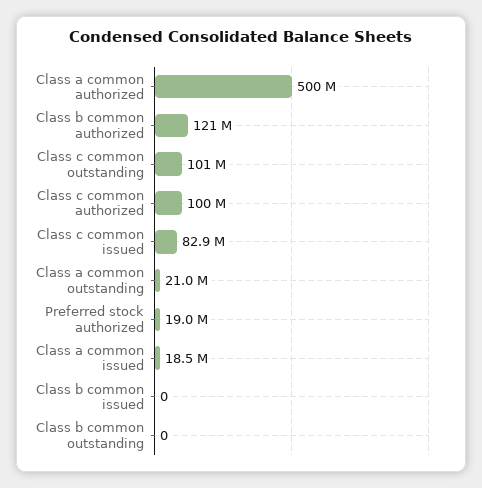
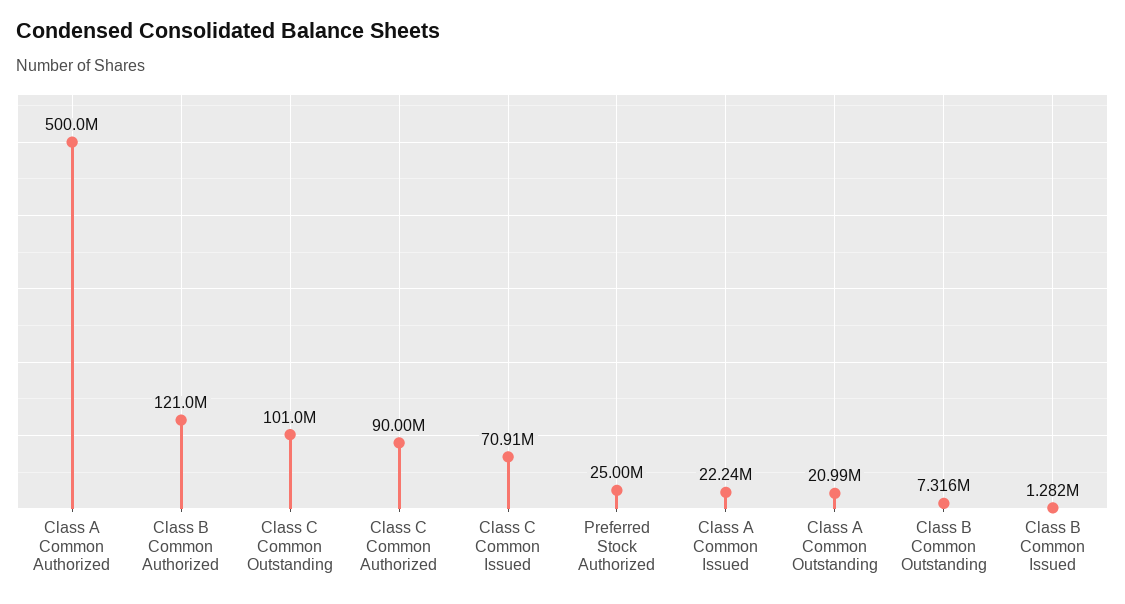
Class c common authorized: 100000000 -> 90000000
Class c common issued: 82900000 -> 70910000
Preferred stock authorized: 19000000 -> 25000000
Class a common issued: 18500000 -> 22240000
Class b common issued: 0 -> 1282000
Class b common outstanding: 0 -> 7316000

